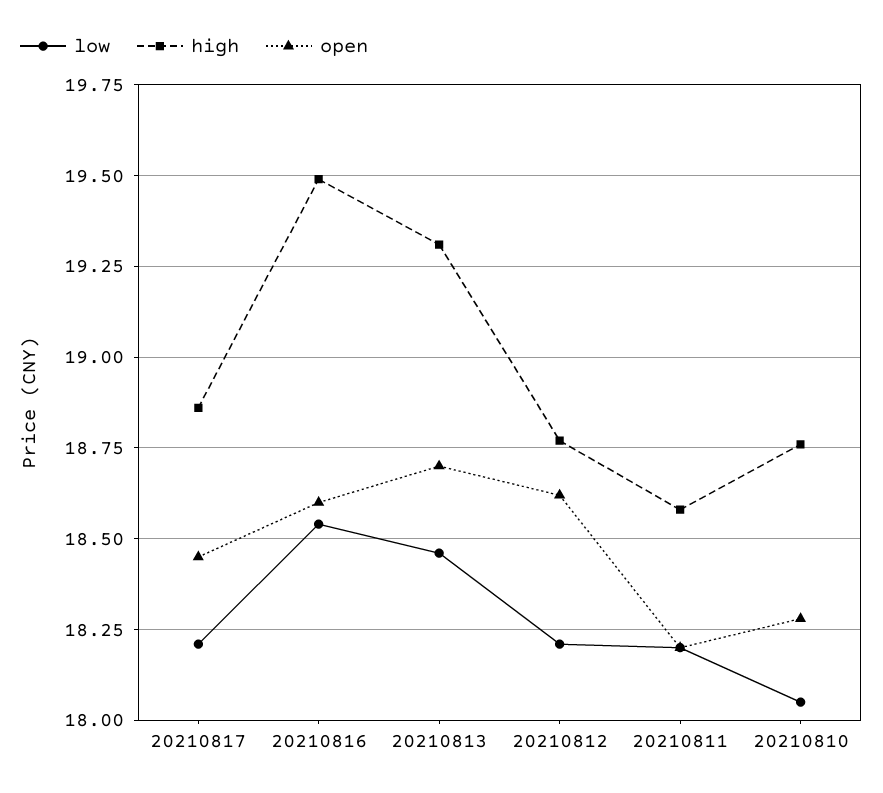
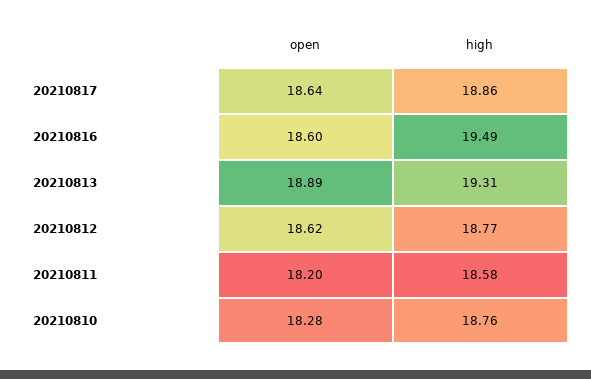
low, 20210817: 18.2 -> none
open, 20210817: 18.45 -> 18.64
low, 20210816: 18.55 -> none
low, 20210813: 18.45 -> none
open, 20210813: 18.7 -> 18.89
low, 20210812: 18.2 -> none
low, 20210811: 18.2 -> none
low, 20210810: 18.05 -> none

